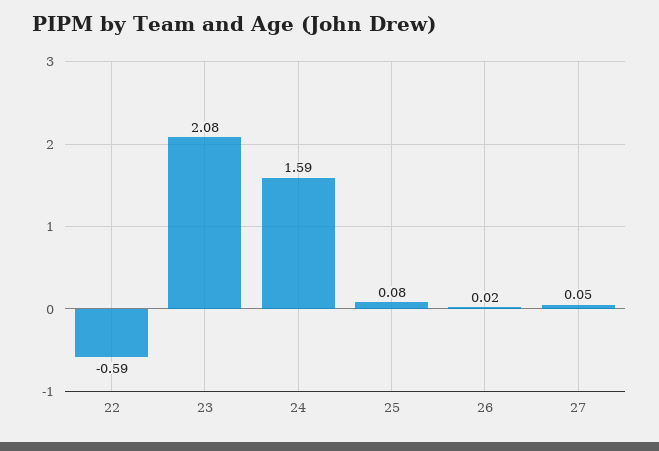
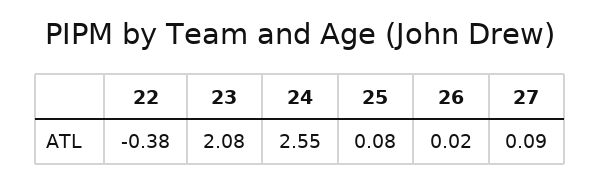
22: -0.59 -> -0.38
24: 1.59 -> 2.55
27: 0.05 -> 0.09

